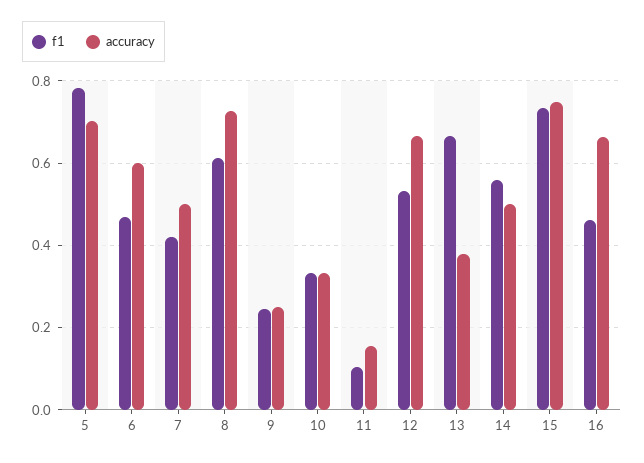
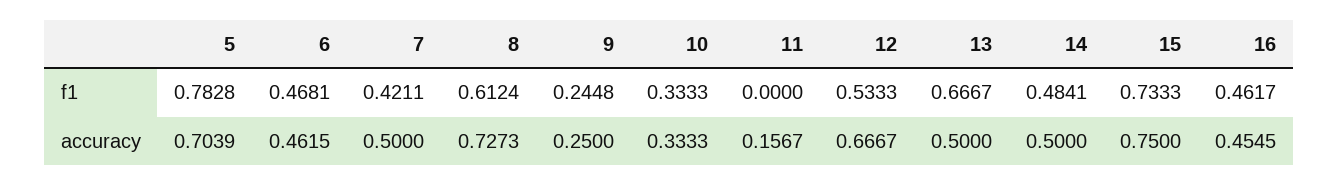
accuracy, 6: 0.6 -> 0.4615
f1, 11: 0.1 -> 0
accuracy, 13: 0.38 -> 0.5
f1, 14: 0.56 -> 0.4841
accuracy, 16: 0.66 -> 0.4545

